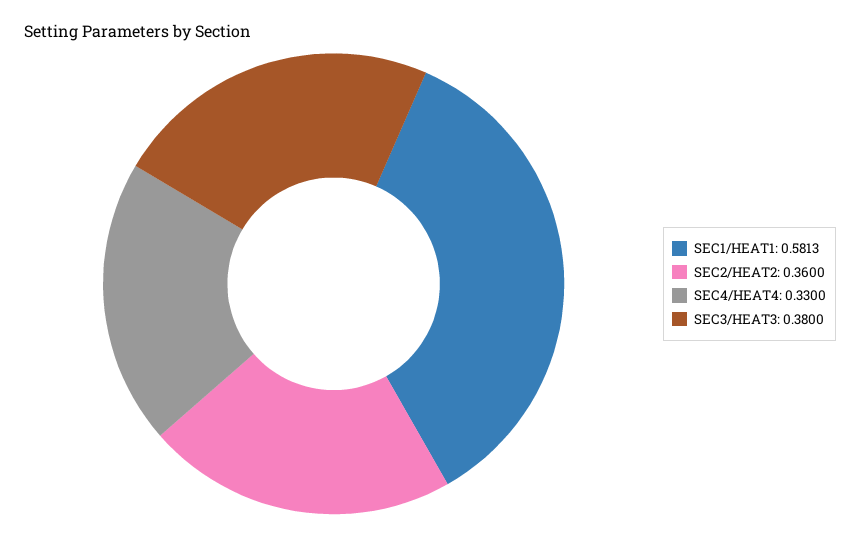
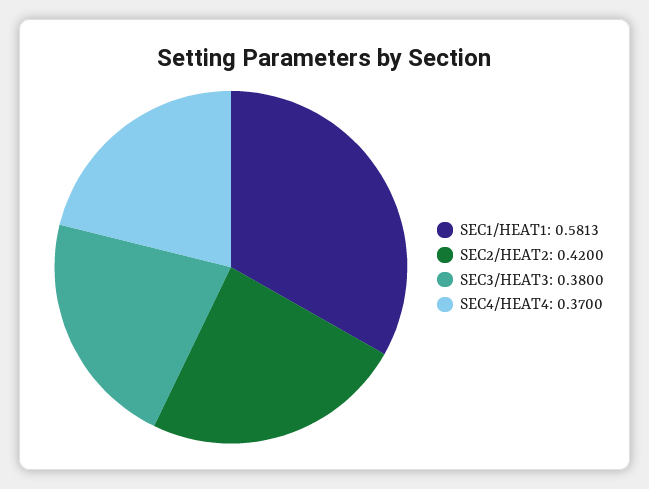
SEC2/HEAT2: 0.36 -> 0.42
SEC4/HEAT4: 0.33 -> 0.37

